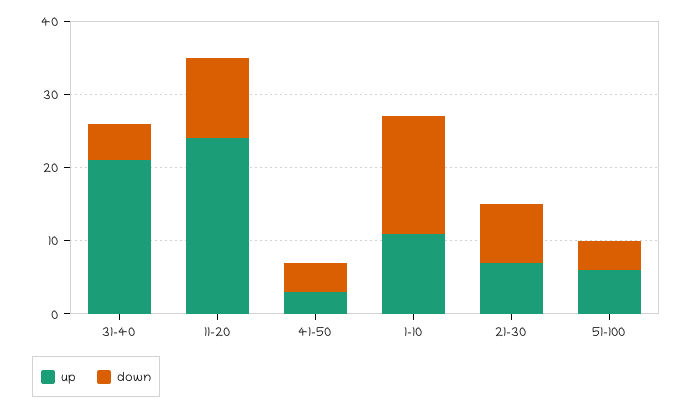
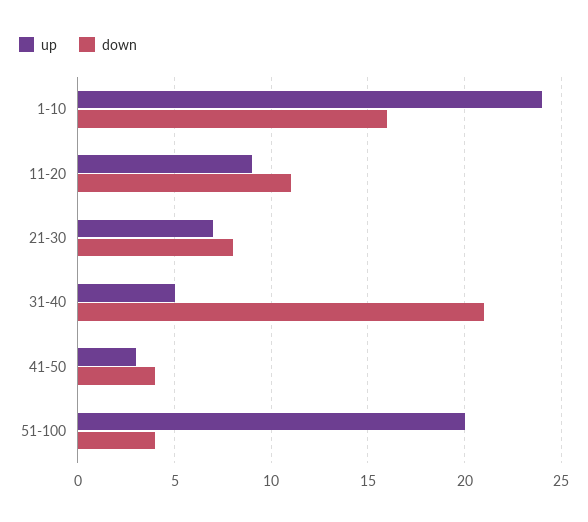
up, 31-40: 20 -> 5
down, 31-40: 5 -> 21
up, 11-20: 25 -> 9
up, 1-10: 10 -> 24
up, 51-100: 5 -> 20

